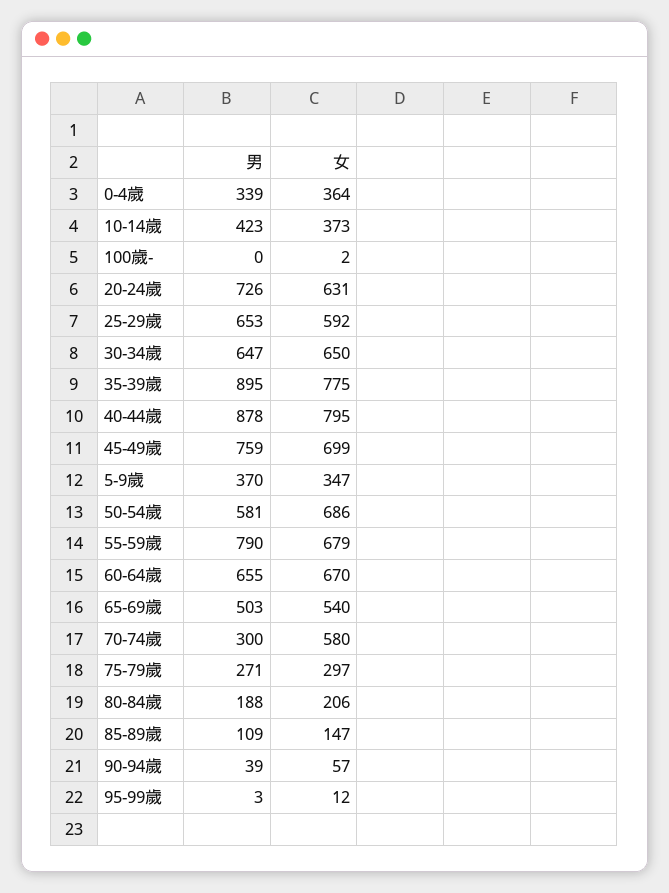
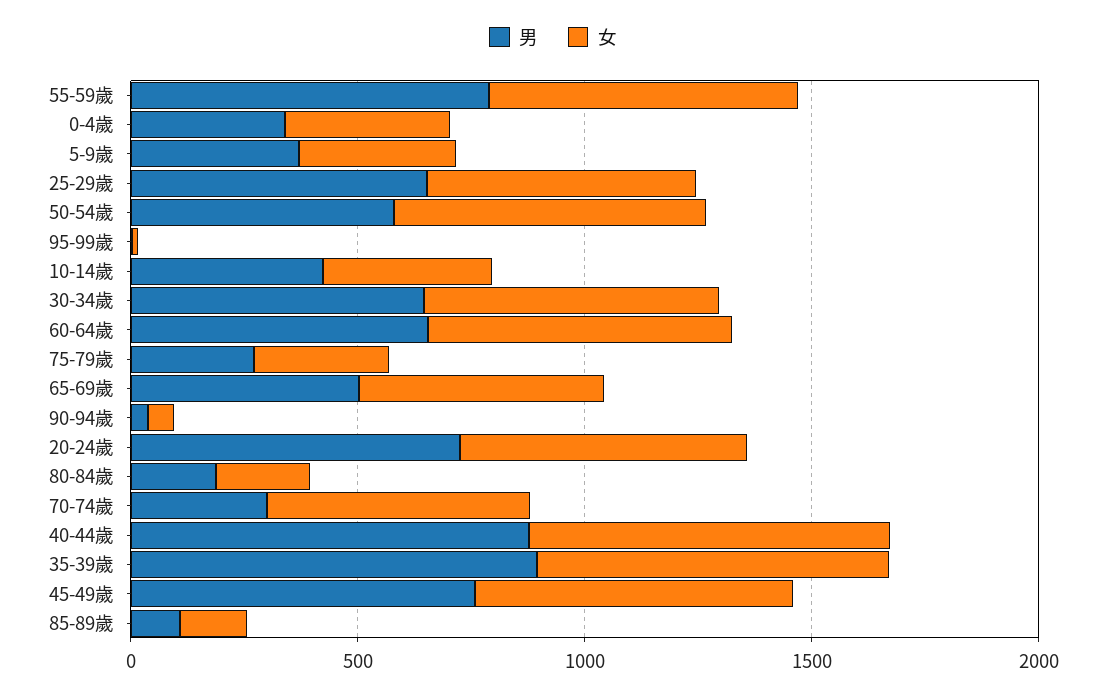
男, 100歲-: 0 -> none
女, 100歲-: 2 -> none

